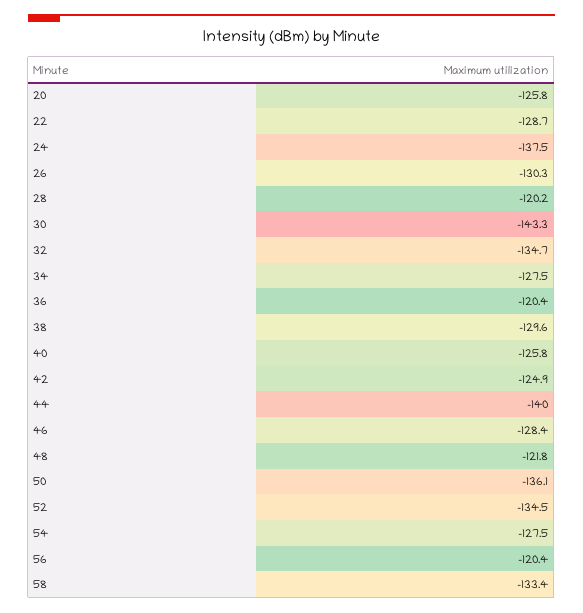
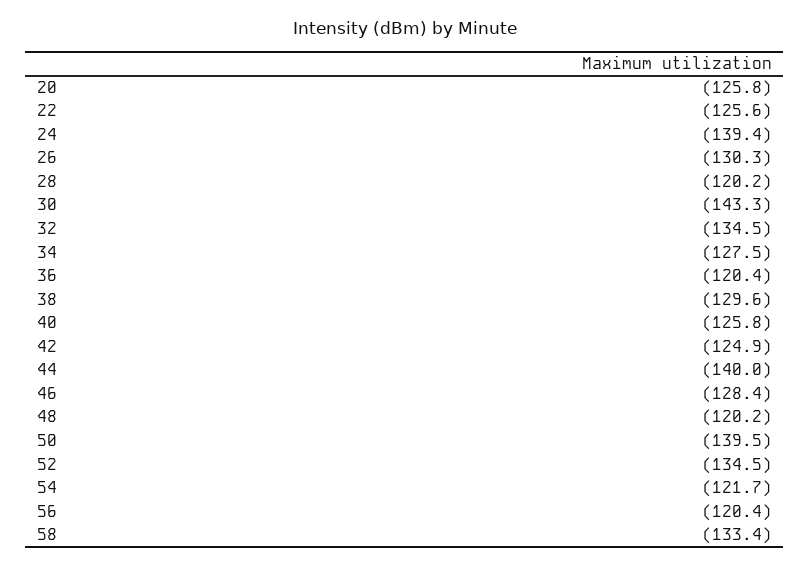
22: -128.7 -> -125.6
24: -137.5 -> -139.4
32: -134.7 -> -134.5
48: -121.8 -> -120.2
50: -136.1 -> -139.5
54: -127.5 -> -121.7

